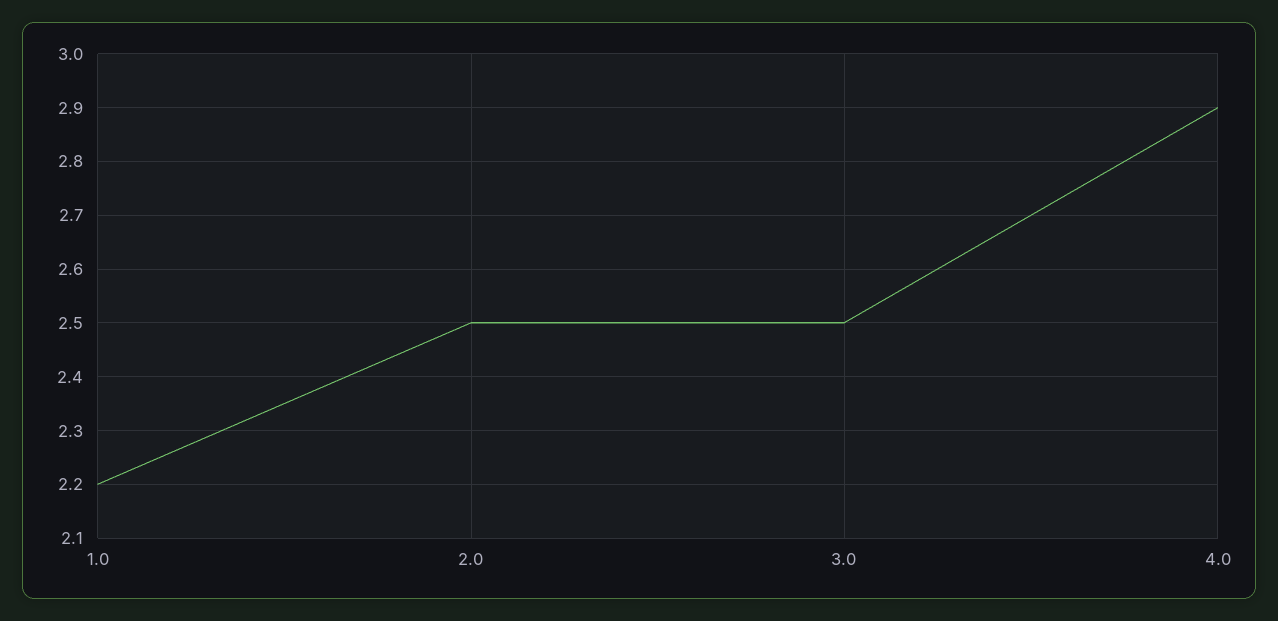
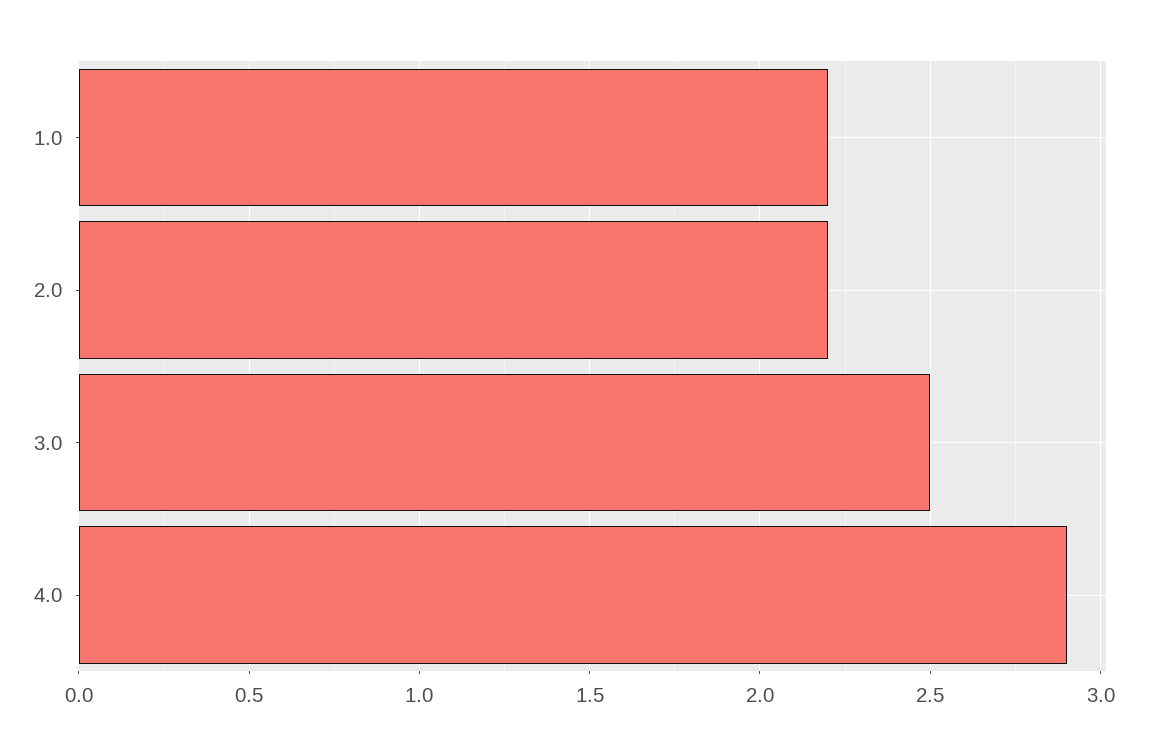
2.0: 2.5 -> 2.2

